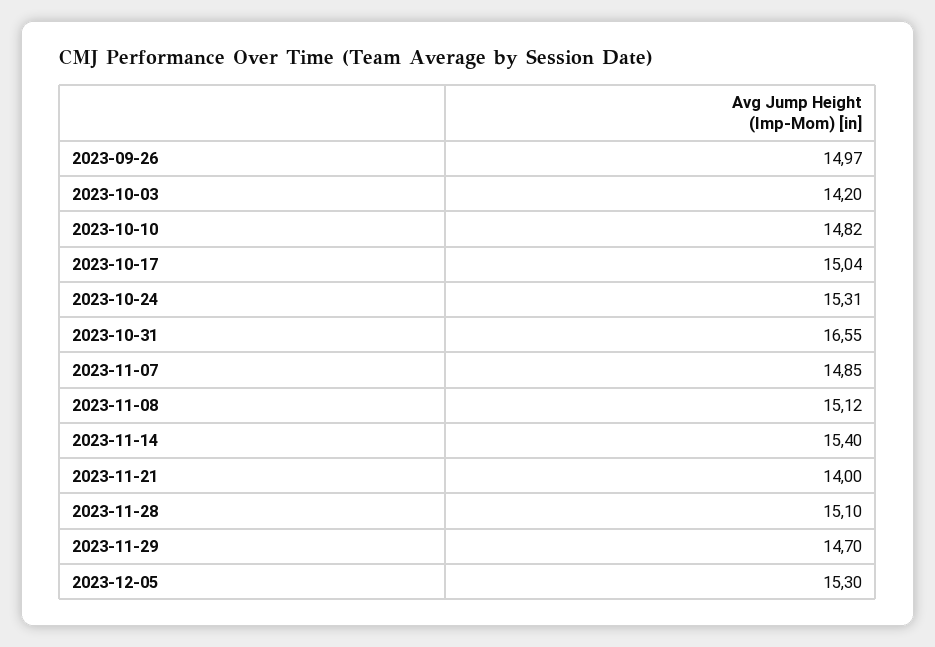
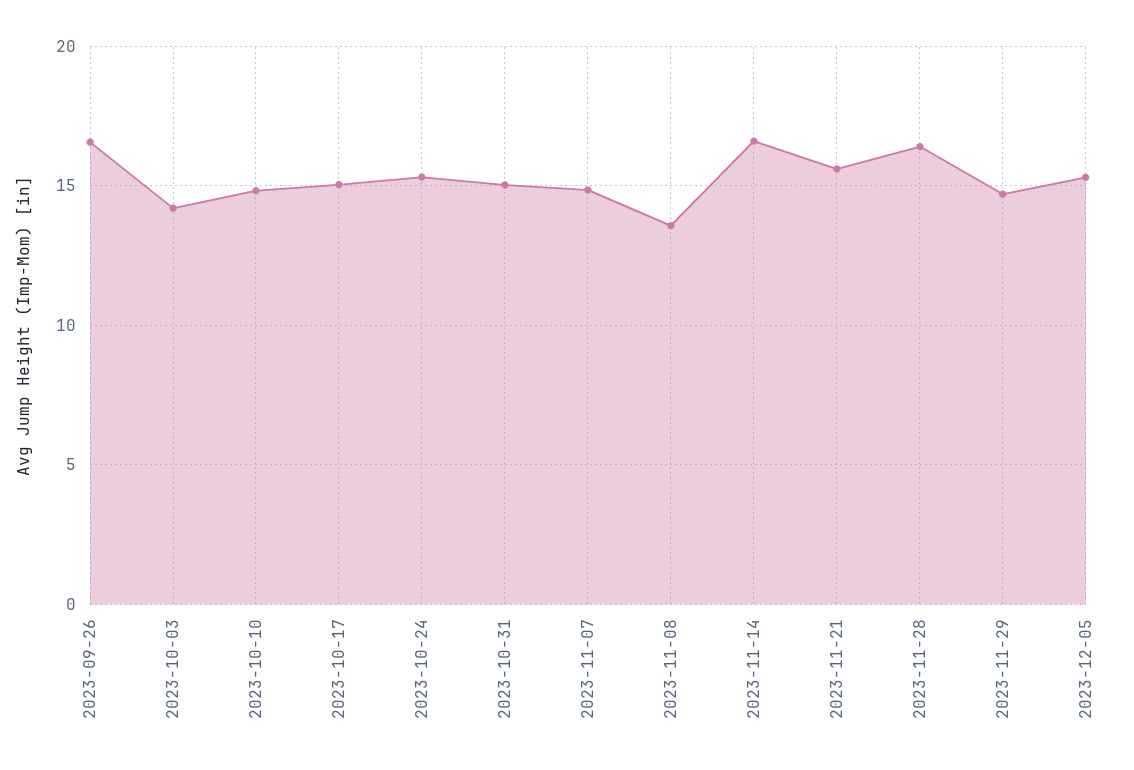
2023-09-26: 14.97 -> 16.5
2023-10-31: 16.55 -> 15
2023-11-08: 15.12 -> 13.5
2023-11-14: 15.4 -> 16.5
2023-11-21: 14 -> 15.5
2023-11-28: 15.1 -> 16.5

